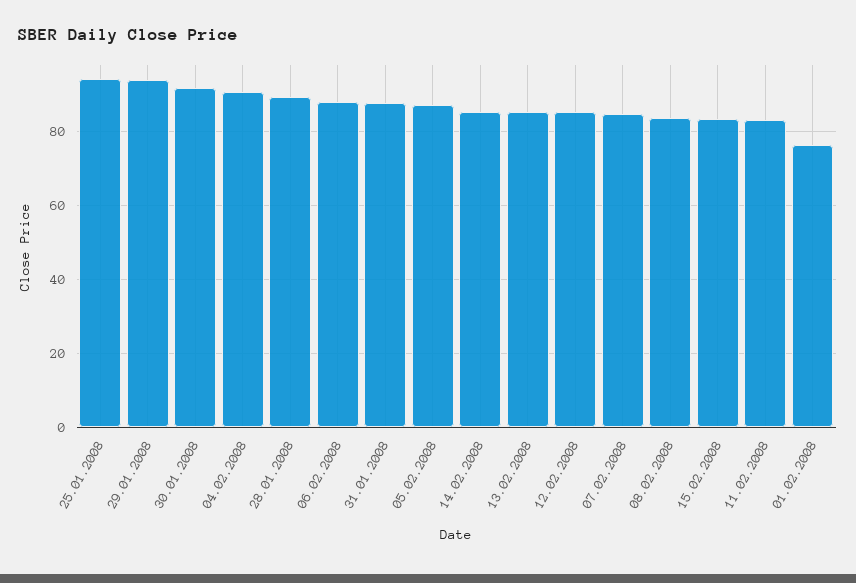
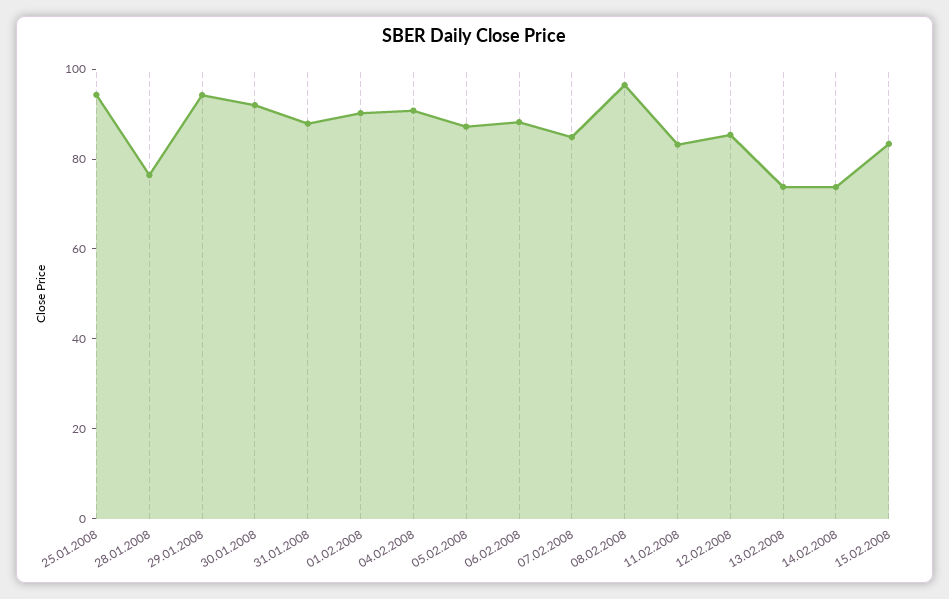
28.01.2008: 90 -> 75
14.02.2008: 86 -> 75
13.02.2008: 86 -> 75
08.02.2008: 84 -> 95
01.02.2008: 76 -> 90

